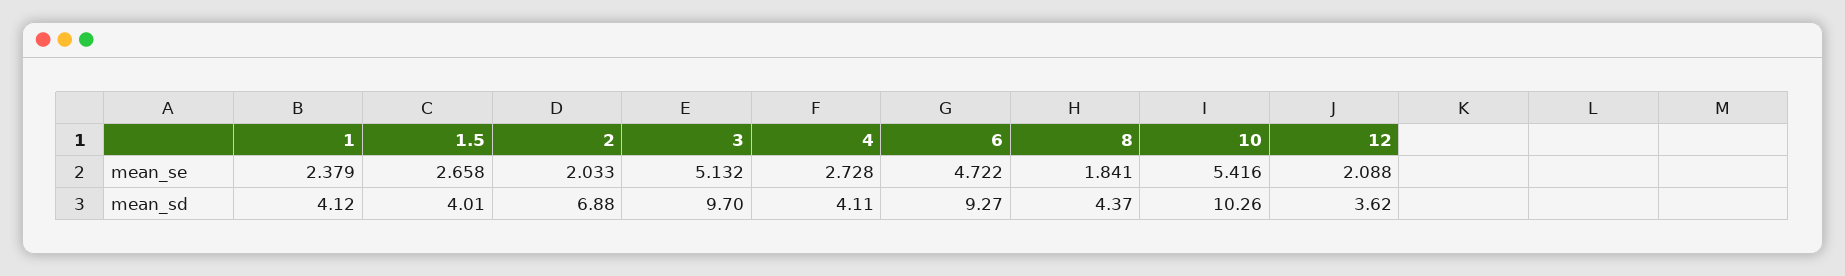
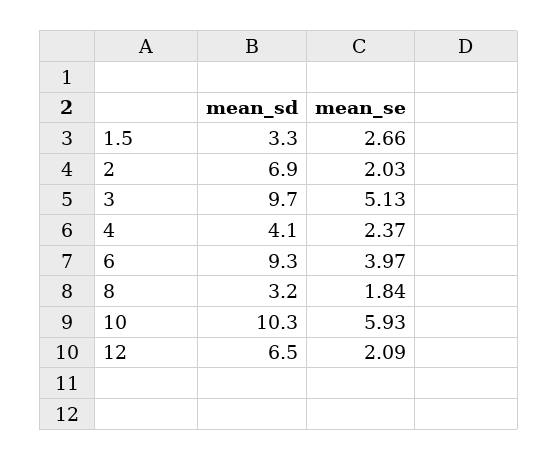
1, mean_se: 2.379 -> none
4, mean_se: 2.728 -> 2.37
6, mean_se: 4.722 -> 3.97
10, mean_se: 5.416 -> 5.93
1, mean_sd: 4.12 -> none
1.5, mean_sd: 4.01 -> 3.3
8, mean_sd: 4.37 -> 3.2
12, mean_sd: 3.62 -> 6.5

